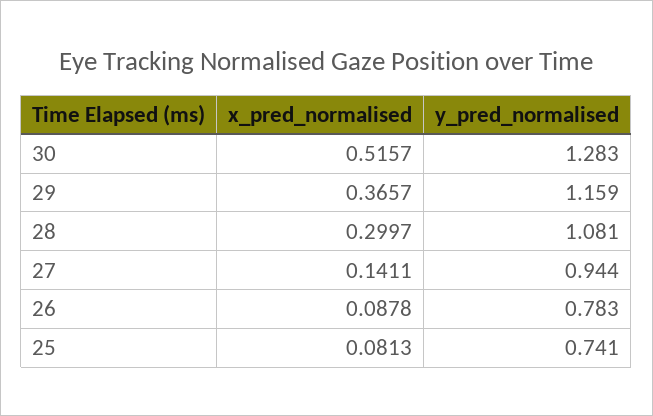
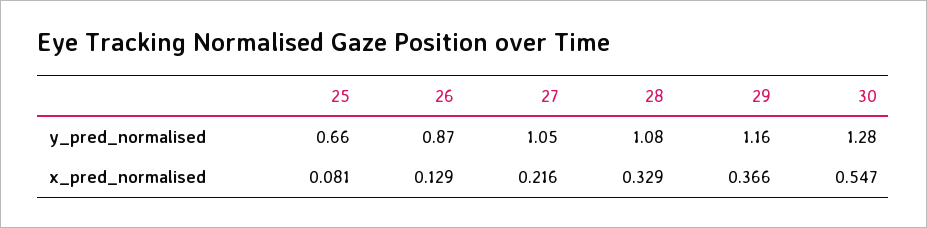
x_pred_normalised, 30: 0.5157 -> 0.547
x_pred_normalised, 28: 0.2997 -> 0.329
x_pred_normalised, 27: 0.1411 -> 0.216
y_pred_normalised, 27: 0.944 -> 1.05
x_pred_normalised, 26: 0.0878 -> 0.129
y_pred_normalised, 26: 0.783 -> 0.87
y_pred_normalised, 25: 0.741 -> 0.66

